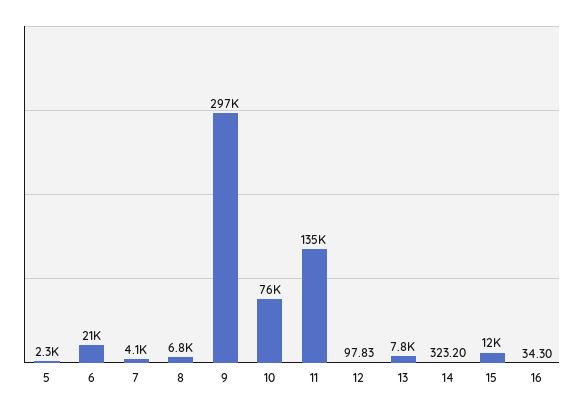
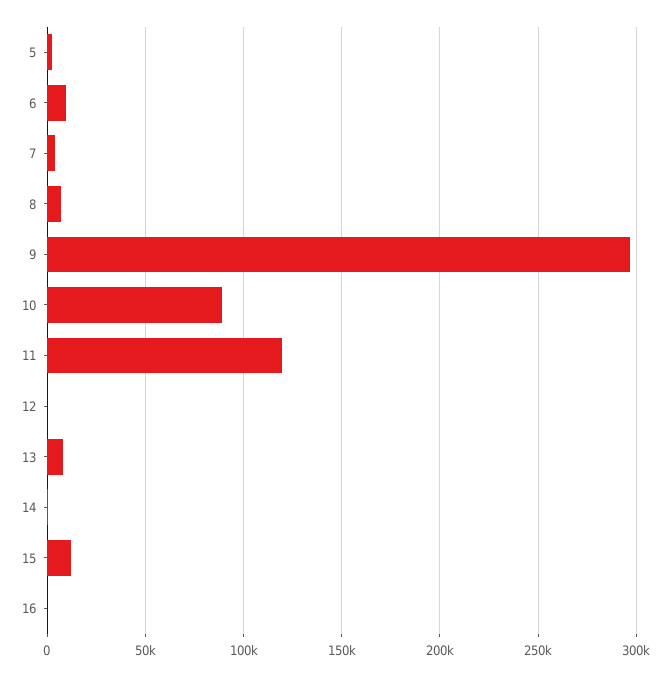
6: 21000 -> 10000
10: 76000 -> 90000
11: 135000 -> 120000

